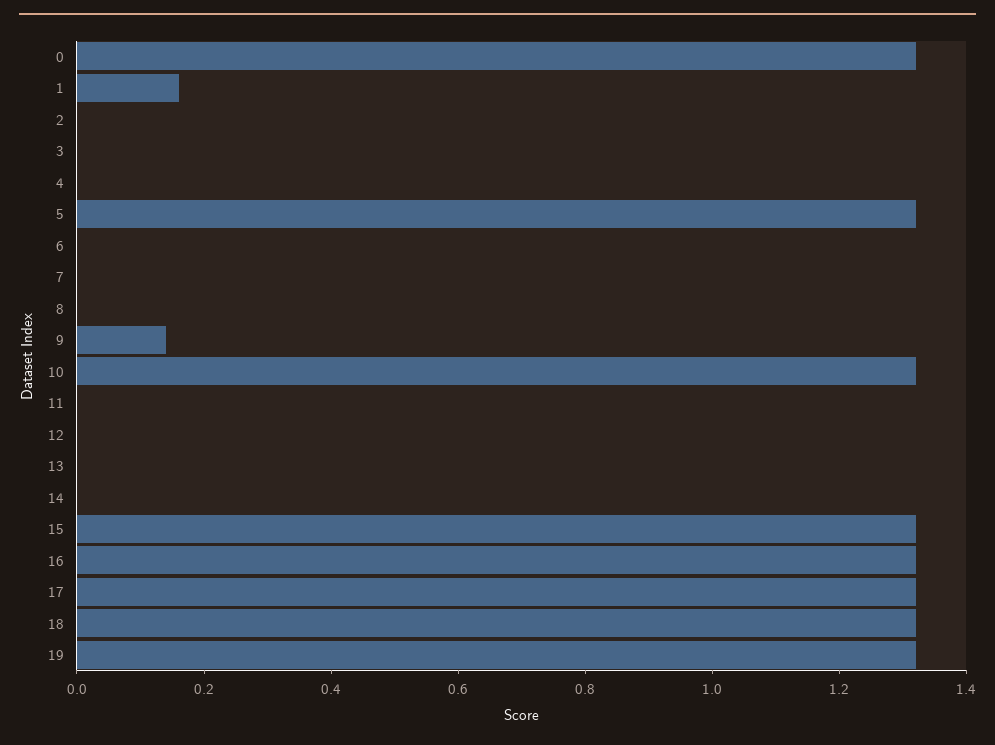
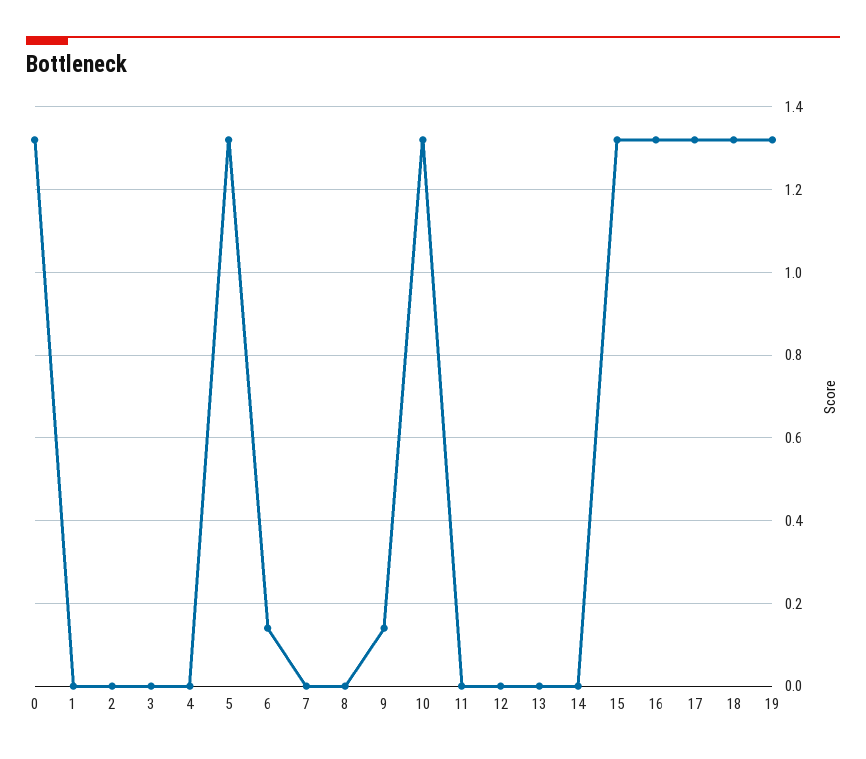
1: 0.15 -> 0
6: 0 -> 0.15

